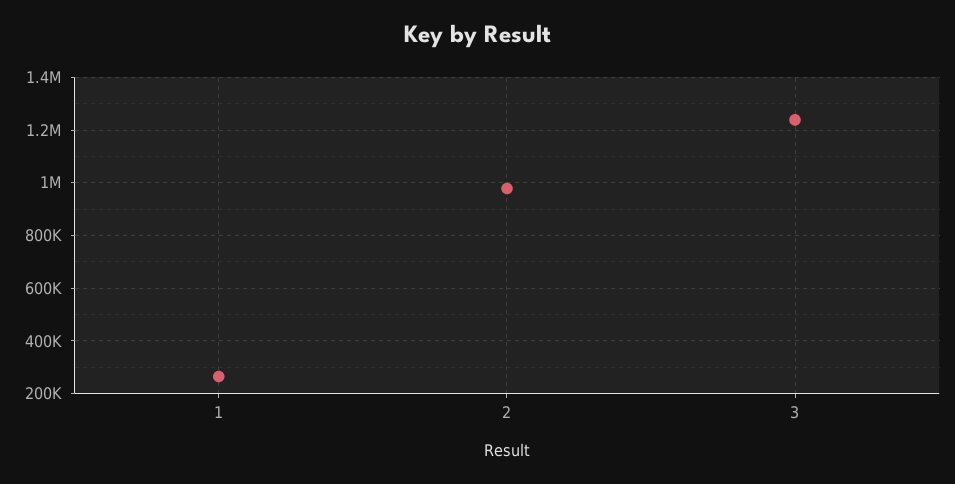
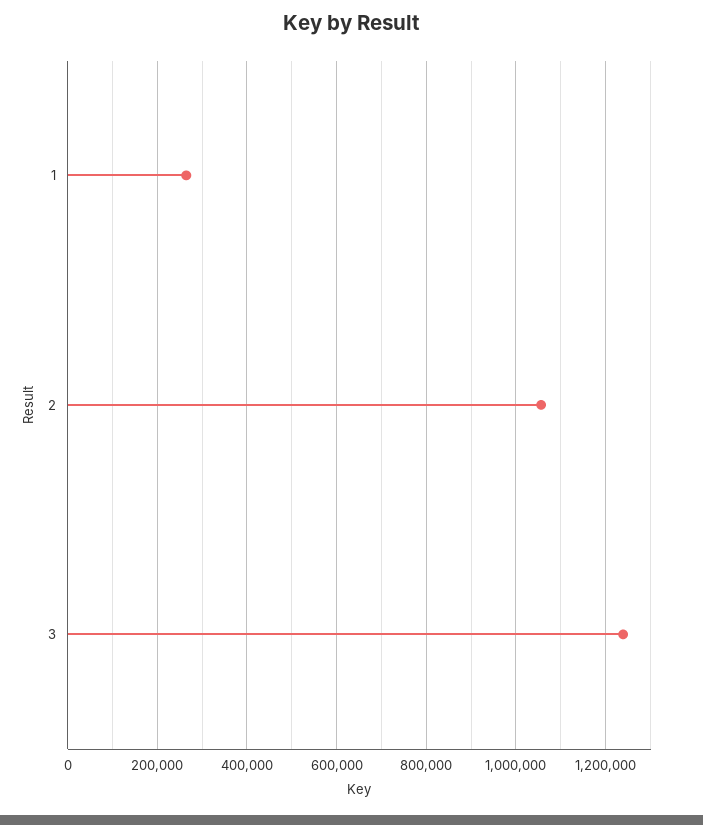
2: 975000 -> 1060000

